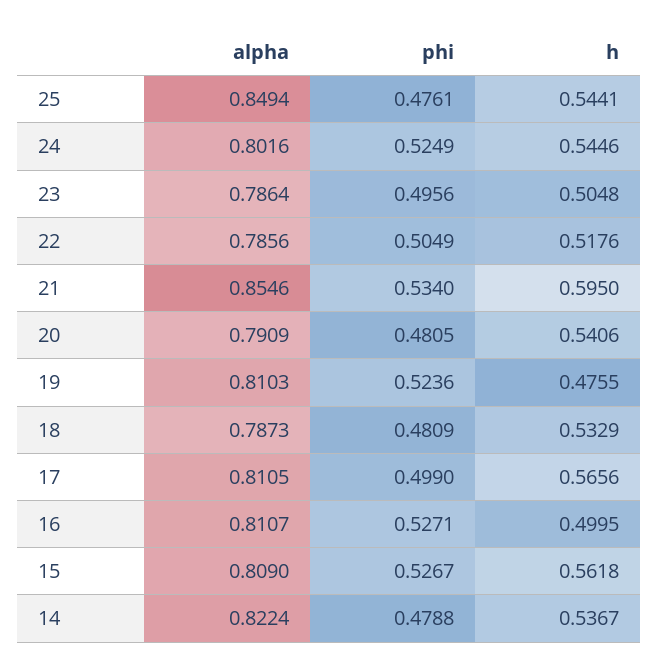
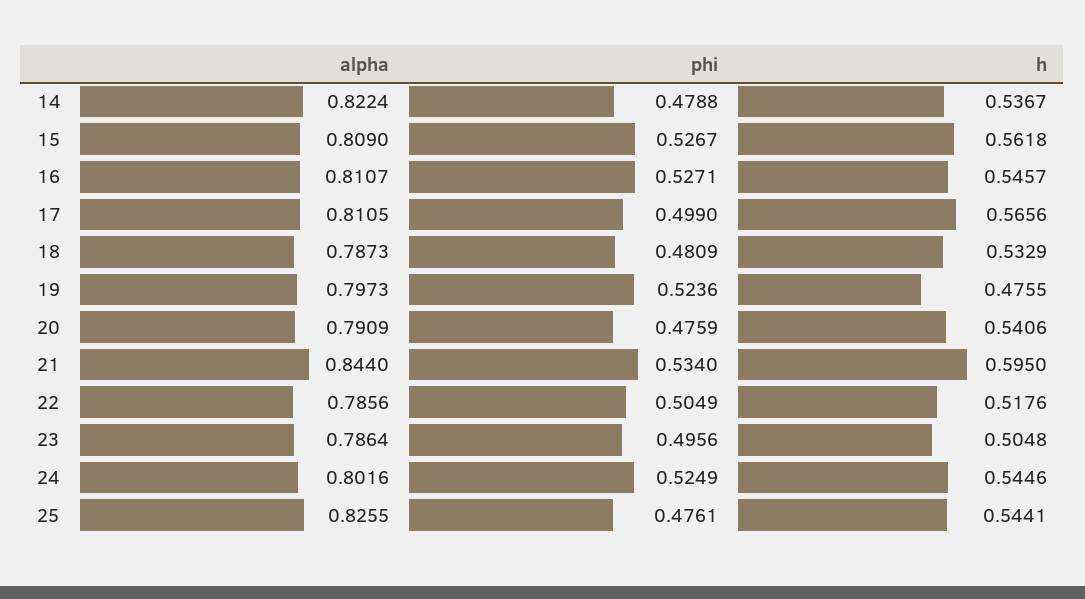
alpha, 25: 0.8494 -> 0.8255
alpha, 21: 0.8546 -> 0.844
phi, 20: 0.4805 -> 0.4759
alpha, 19: 0.8103 -> 0.7973
h, 16: 0.4995 -> 0.5457

